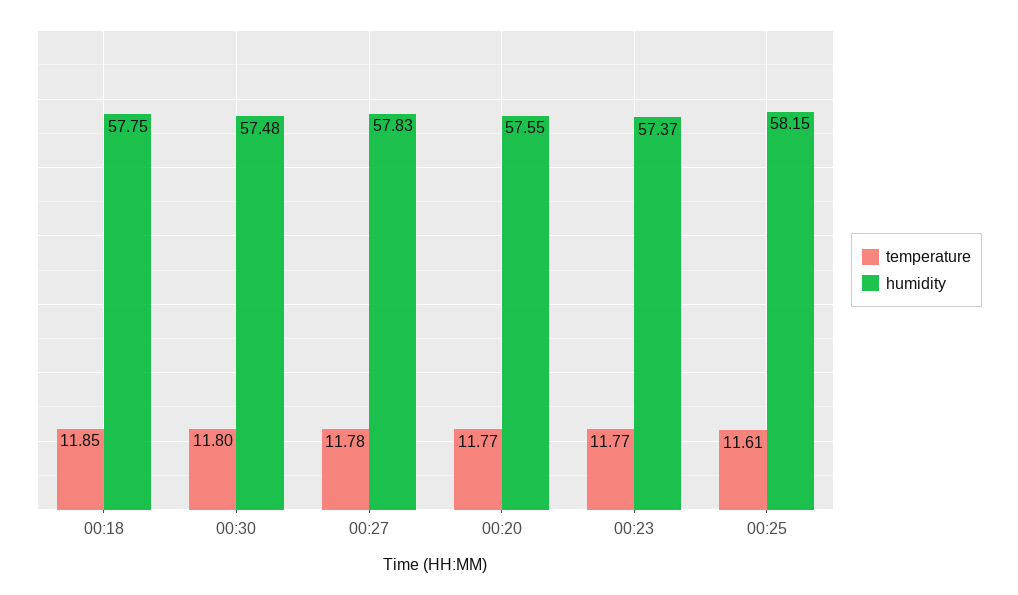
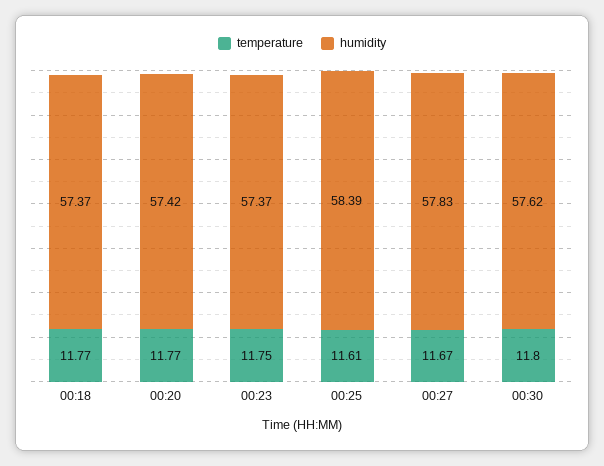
temperature, 00:18: 11.85 -> 11.77
humidity, 00:18: 57.75 -> 57.37
humidity, 00:30: 57.48 -> 57.62
temperature, 00:27: 11.78 -> 11.67
humidity, 00:20: 57.55 -> 57.42
temperature, 00:23: 11.77 -> 11.75
humidity, 00:25: 58.15 -> 58.39

